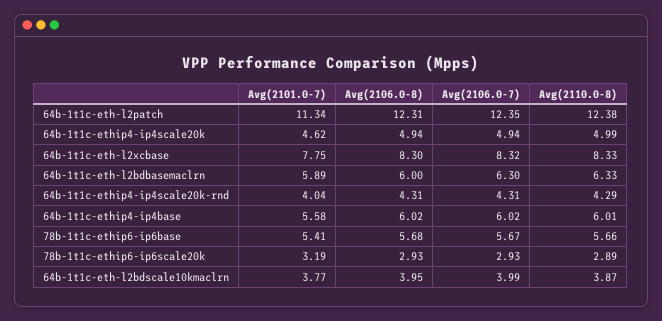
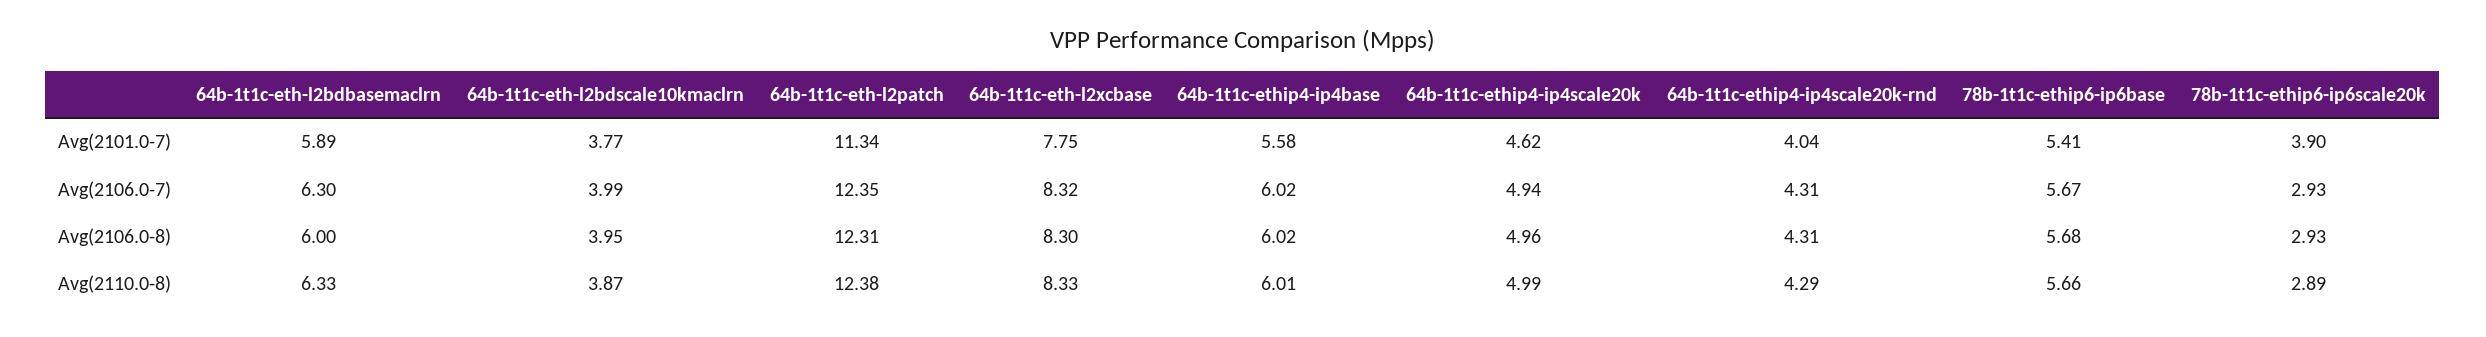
Avg(2106.0-8), 64b-1t1c-ethip4-ip4scale20k: 4.94 -> 4.96
Avg(2101.0-7), 78b-1t1c-ethip6-ip6scale20k: 3.19 -> 3.9

